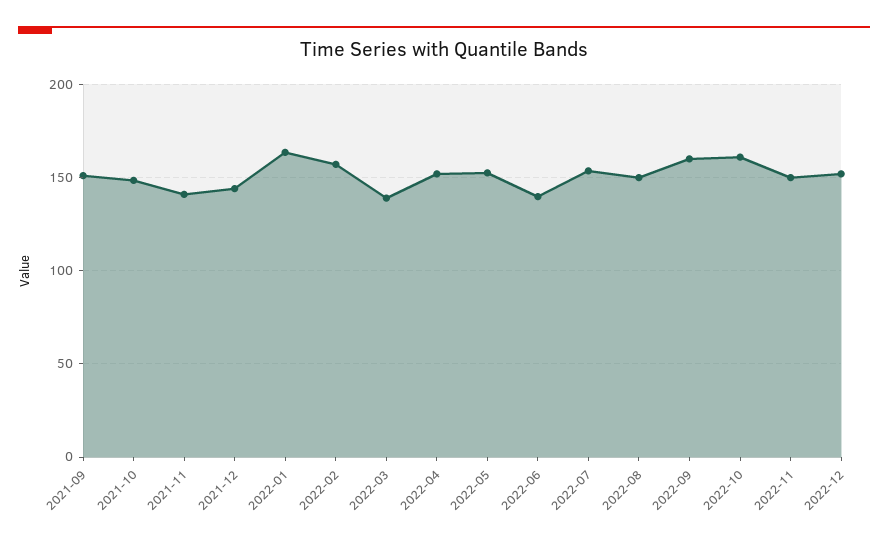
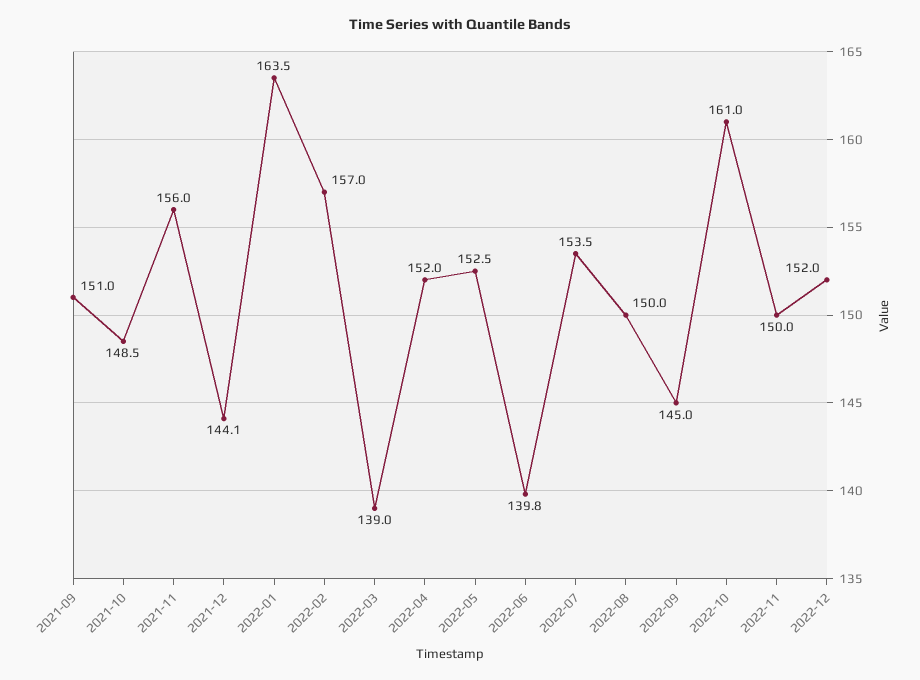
2021-11: 140 -> 156
2022-09: 160 -> 145

